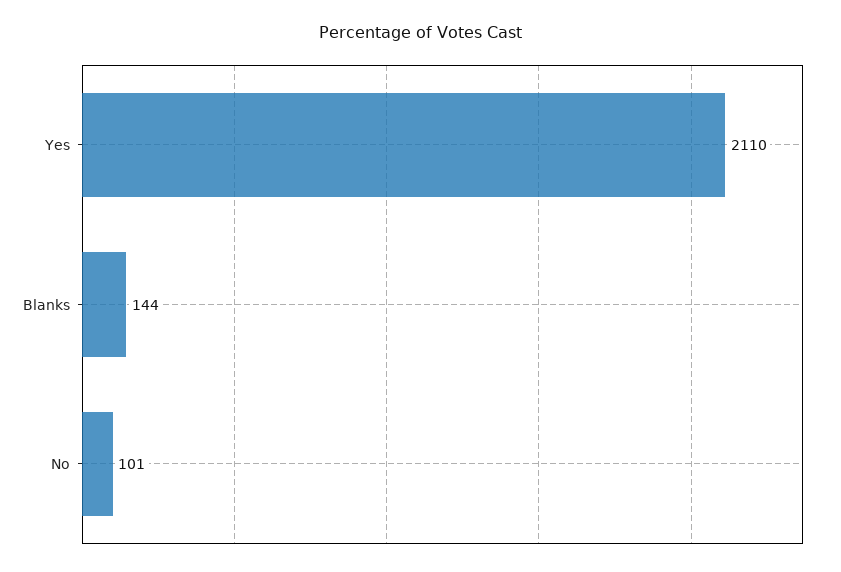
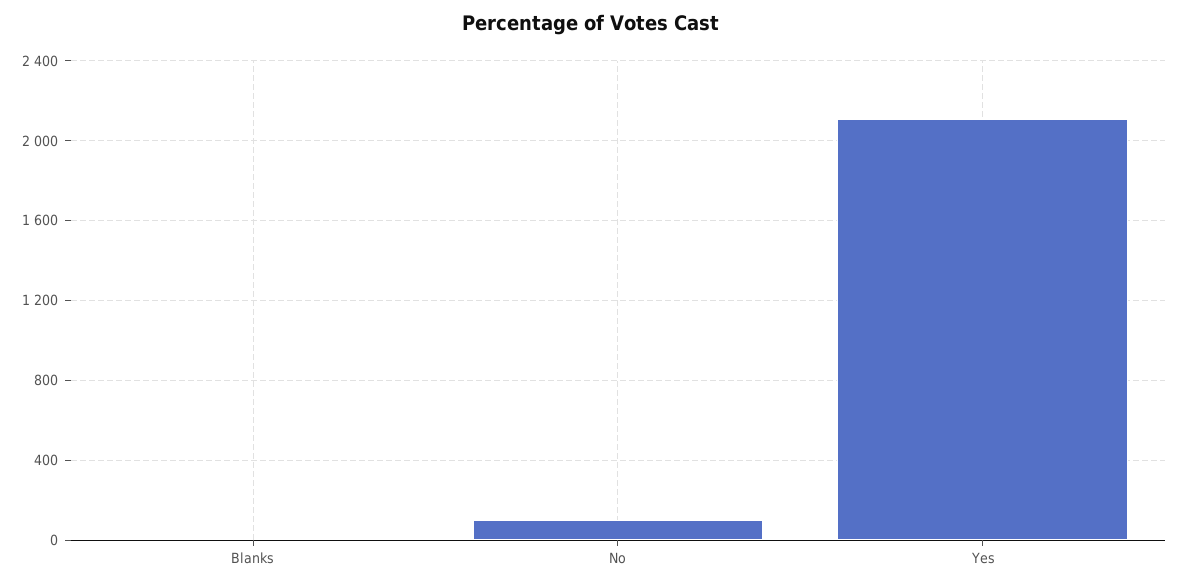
Blanks: 144 -> 0

